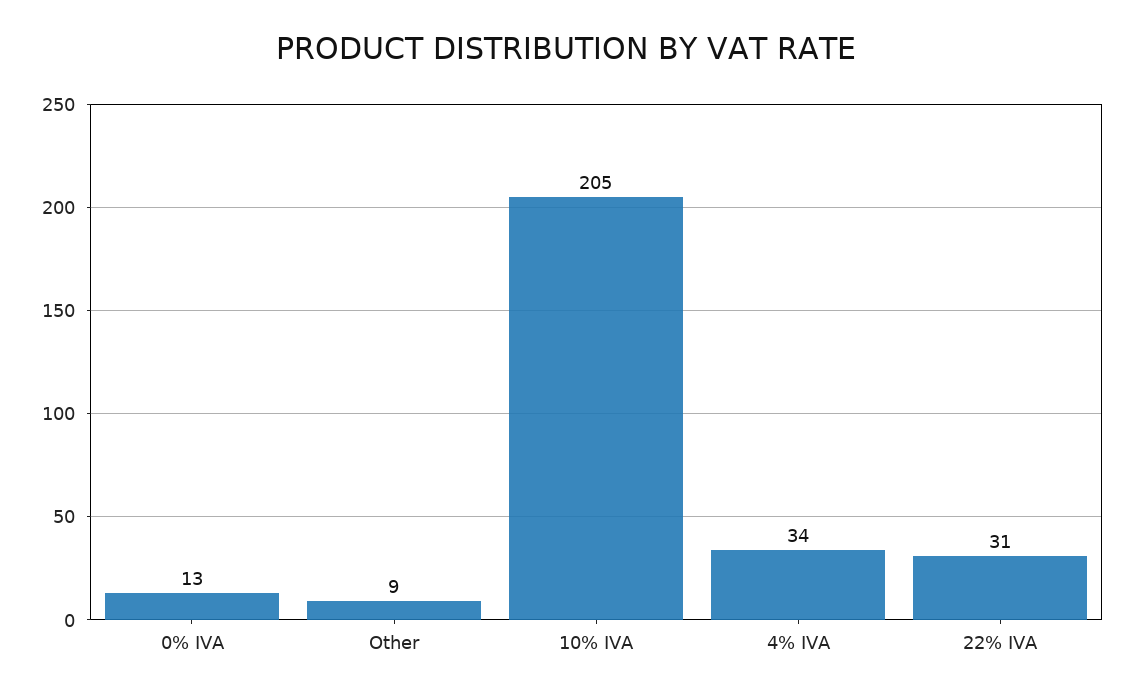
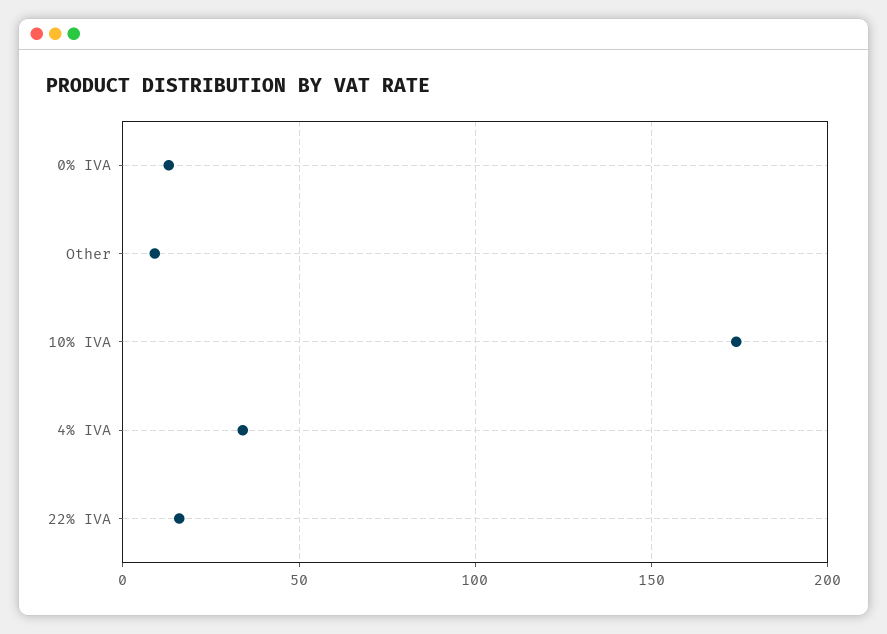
10% IVA: 205 -> 175
22% IVA: 31 -> 15

